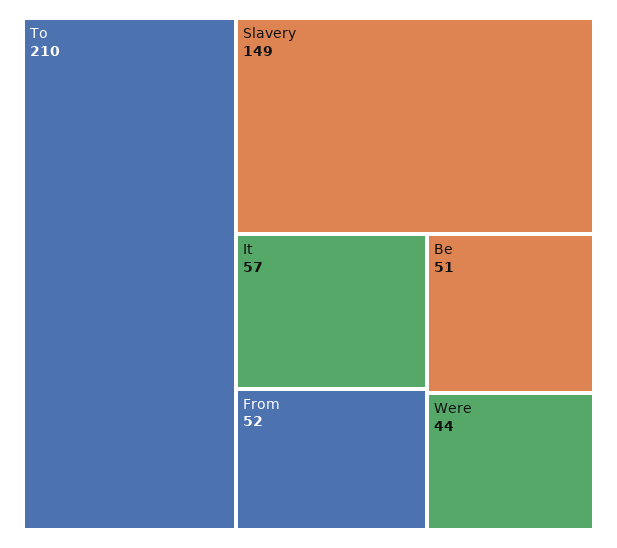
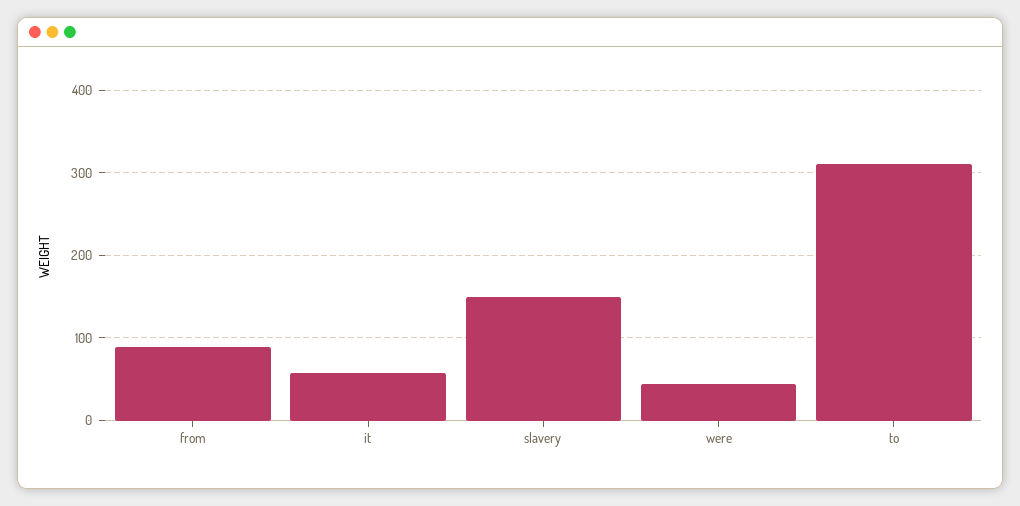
To: 210 -> 310
From: 52 -> 90
Be: 51 -> none

